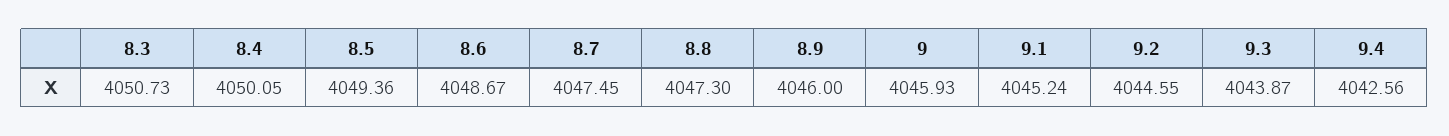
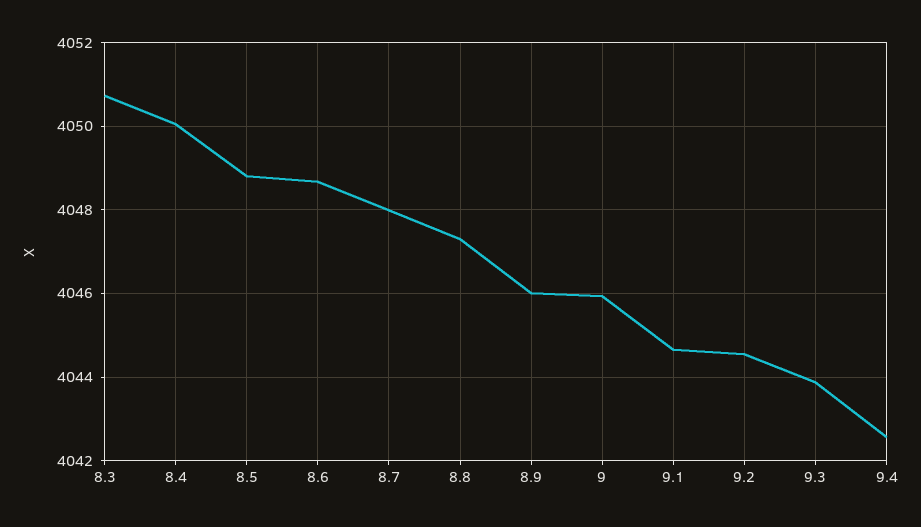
8.5: 4049.36 -> 4048.8
8.7: 4047.45 -> 4048
9.1: 4045.24 -> 4044.6

